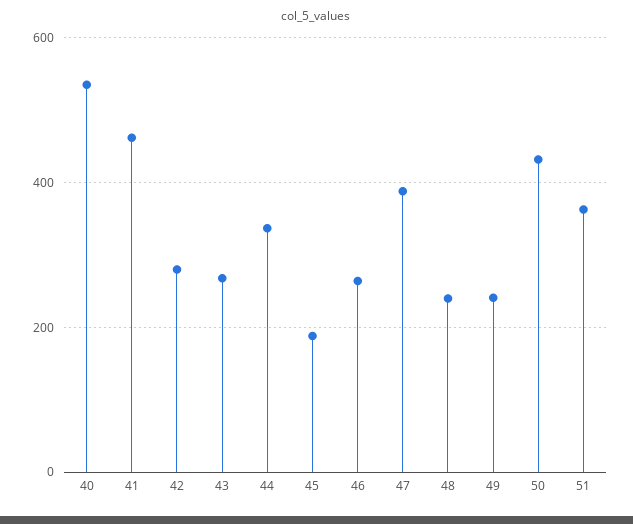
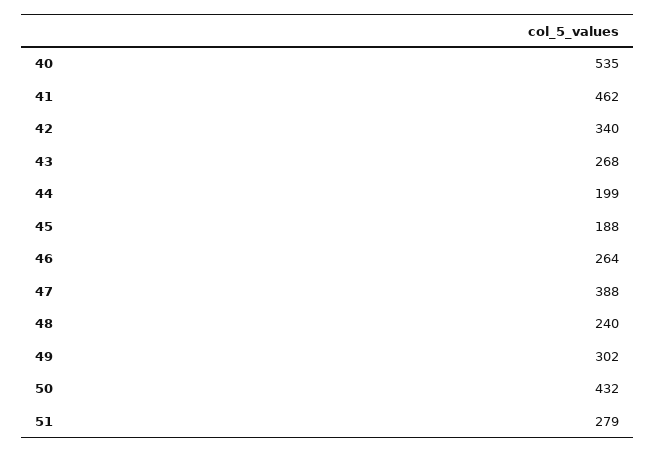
42: 280 -> 340
44: 340 -> 199
49: 240 -> 302
51: 360 -> 279

